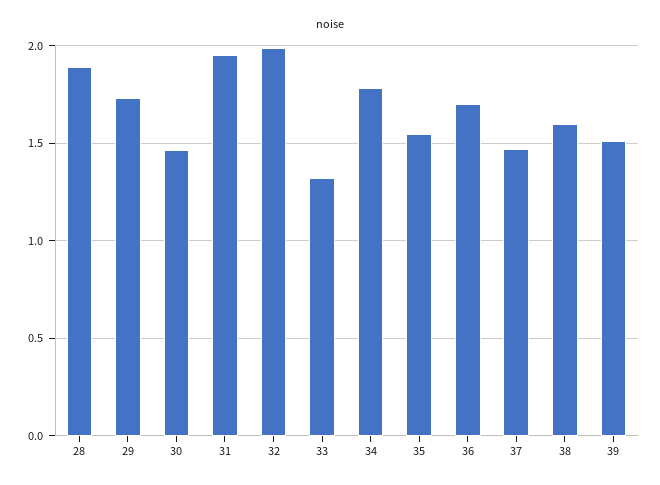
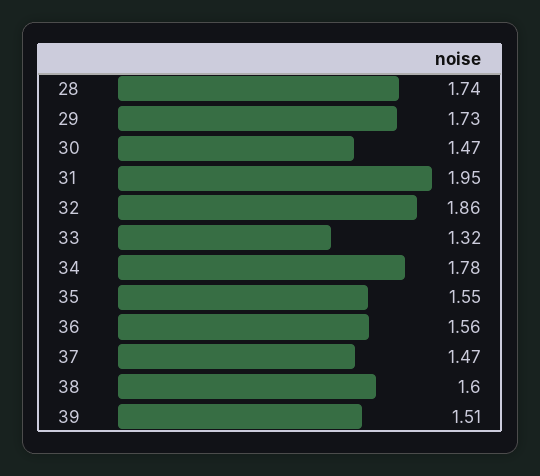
28: 1.9 -> 1.74
32: 2 -> 1.86
36: 1.7 -> 1.56

